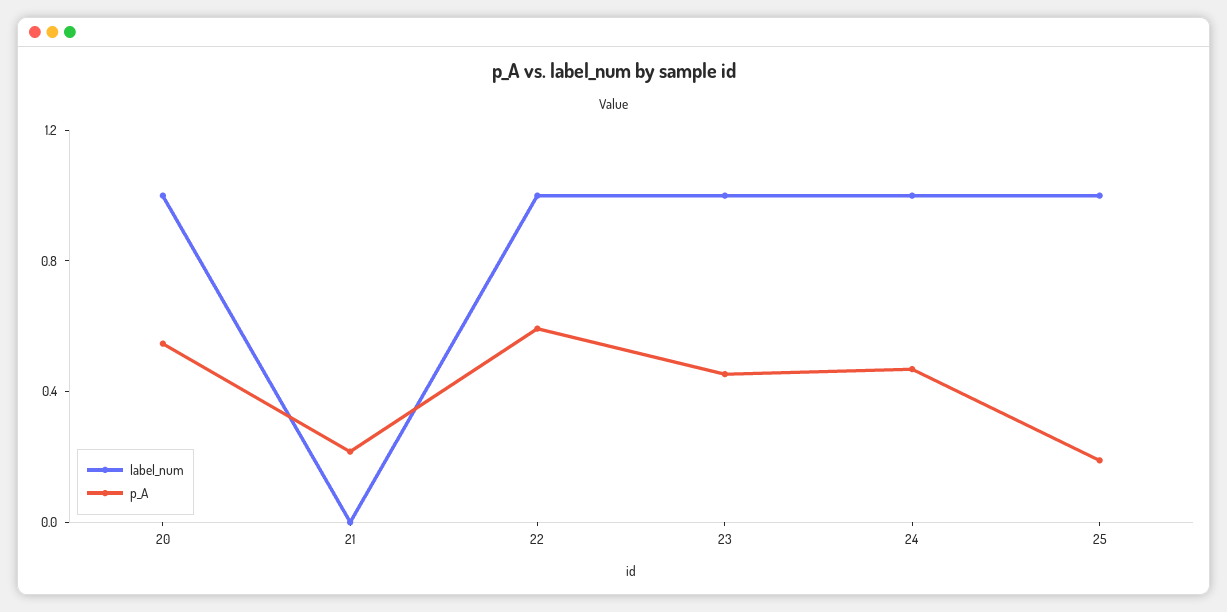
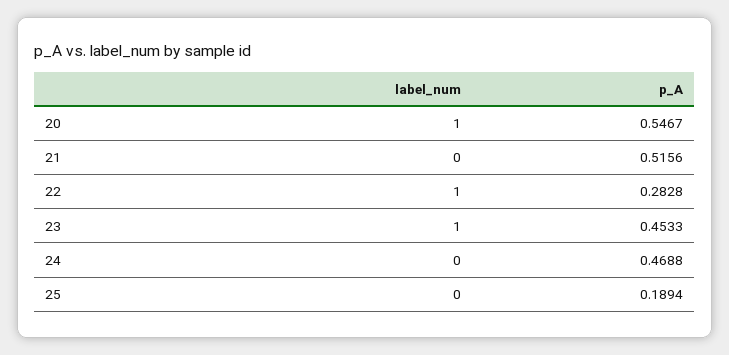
p_A, 21: 0.2 -> 0.5156
p_A, 22: 0.6 -> 0.2828
label_num, 24: 1 -> 0
label_num, 25: 1 -> 0

